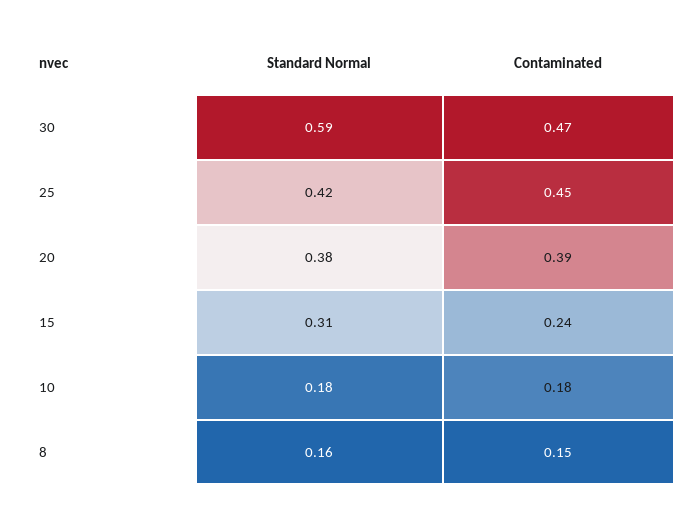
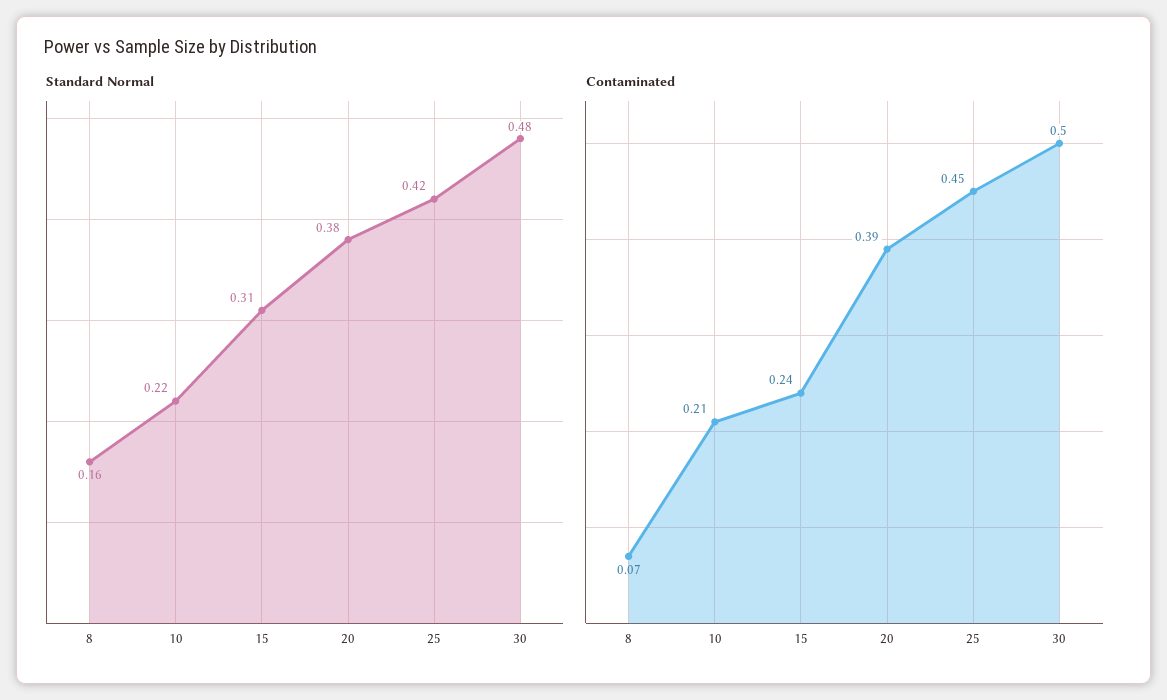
Standard Normal, 30: 0.59 -> 0.48
Contaminated, 30: 0.47 -> 0.5
Standard Normal, 10: 0.18 -> 0.22
Contaminated, 10: 0.18 -> 0.21
Contaminated, 8: 0.15 -> 0.07

